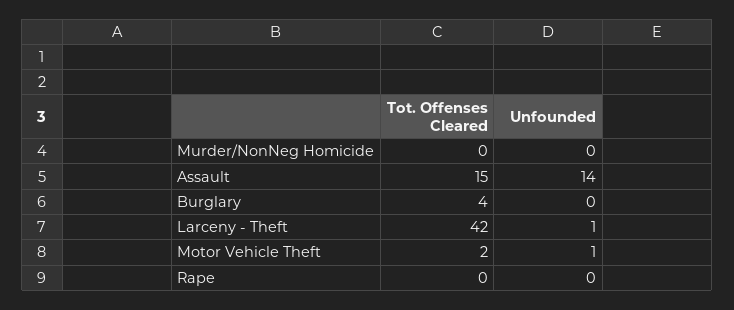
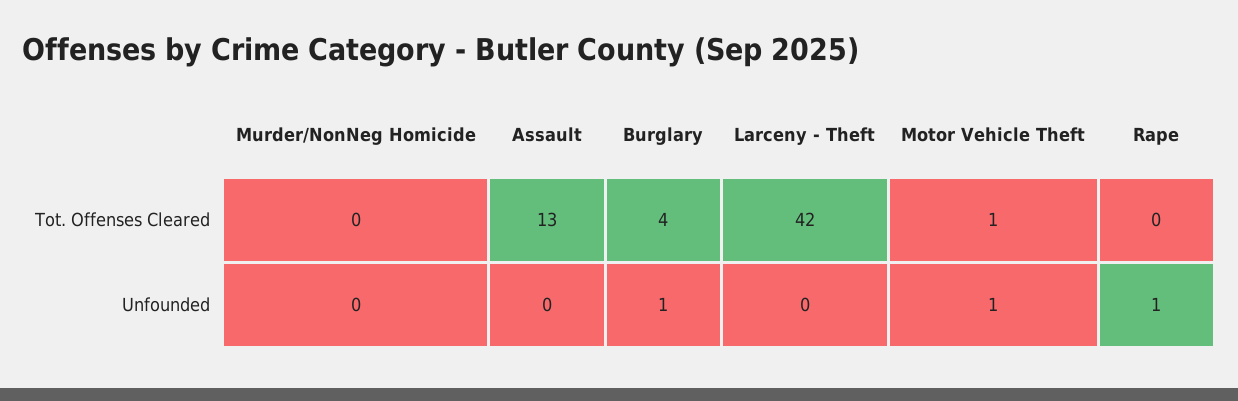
Tot. Offenses Cleared, Assault: 15 -> 13
Unfounded, Assault: 14 -> 0
Unfounded, Burglary: 0 -> 1
Unfounded, Larceny - Theft: 1 -> 0
Tot. Offenses Cleared, Motor Vehicle Theft: 2 -> 1
Unfounded, Rape: 0 -> 1

